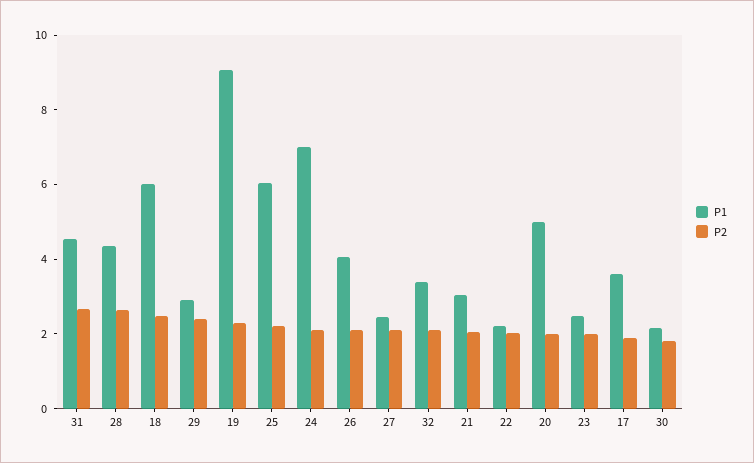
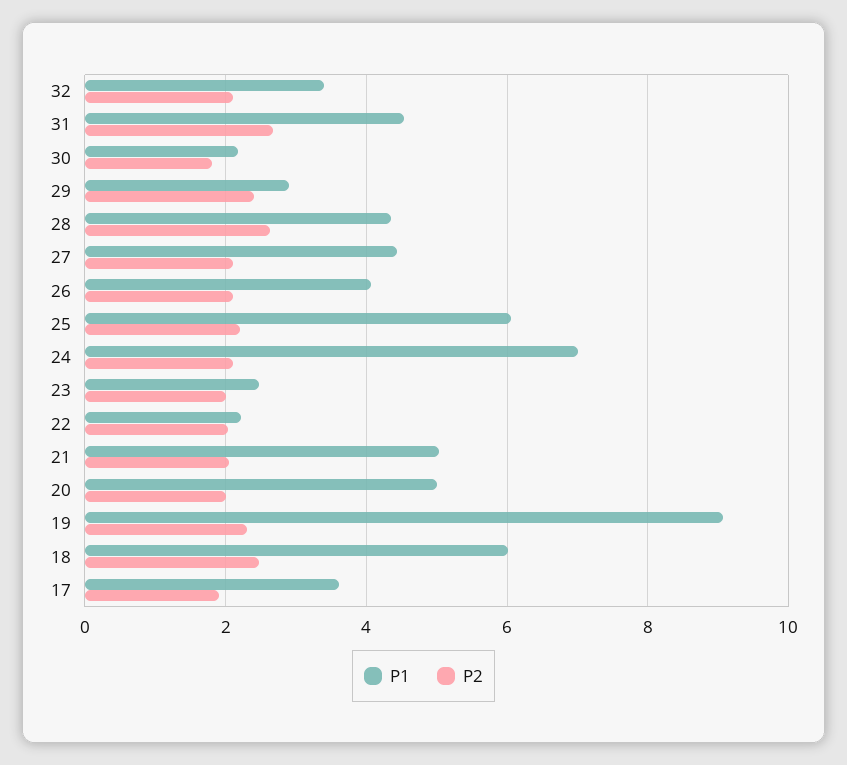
P1, 27: 2.5 -> 4.4
P1, 21: 3 -> 5

